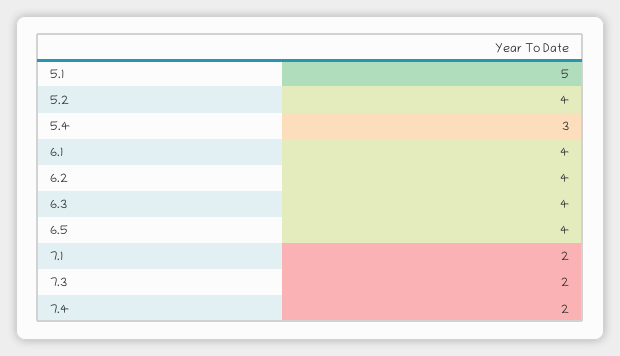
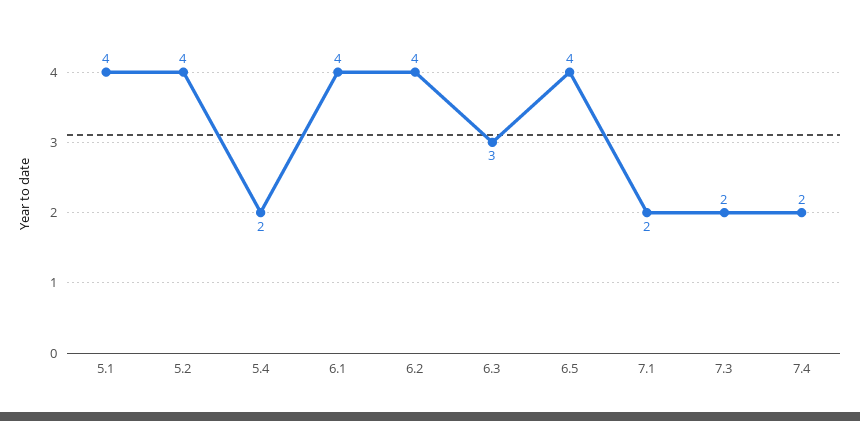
5.1: 5 -> 4
5.4: 3 -> 2
6.3: 4 -> 3

